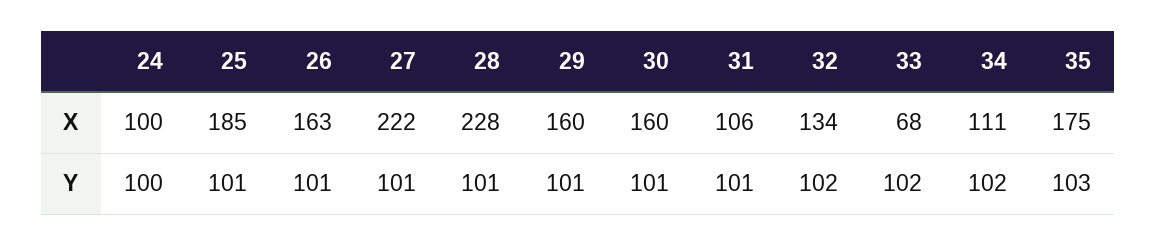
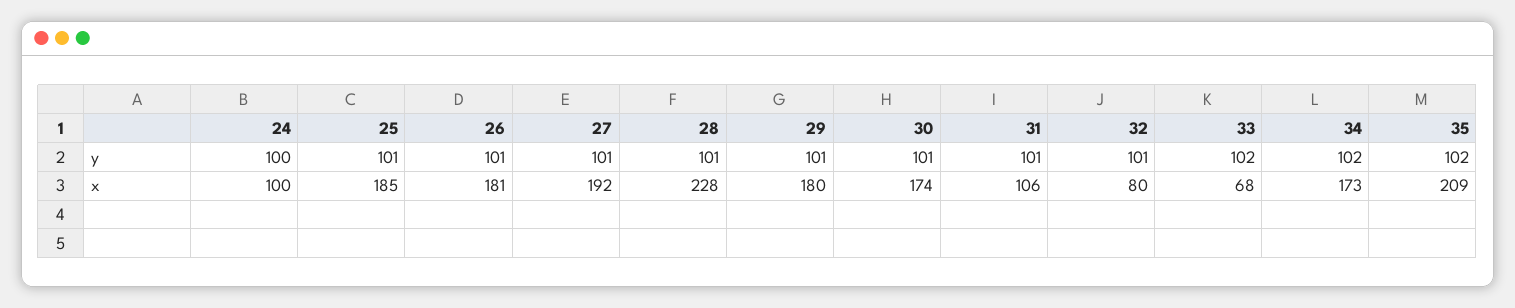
26, X: 163 -> 181
27, X: 222 -> 192
29, X: 160 -> 180
30, X: 160 -> 174
32, X: 134 -> 80
34, X: 111 -> 173
35, X: 175 -> 209
32, Y: 102 -> 101
35, Y: 103 -> 102

